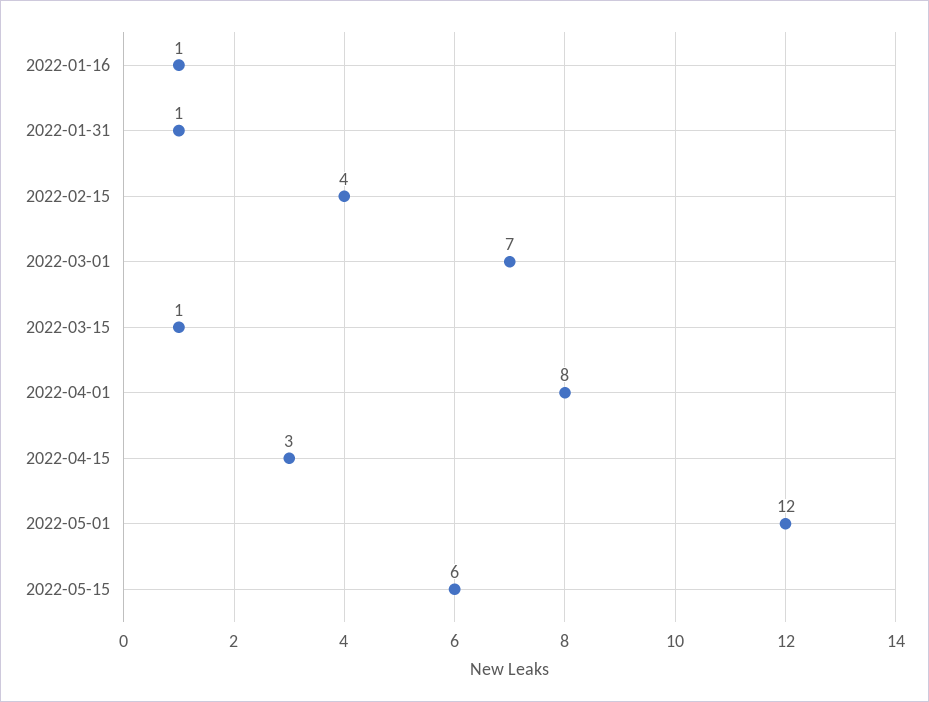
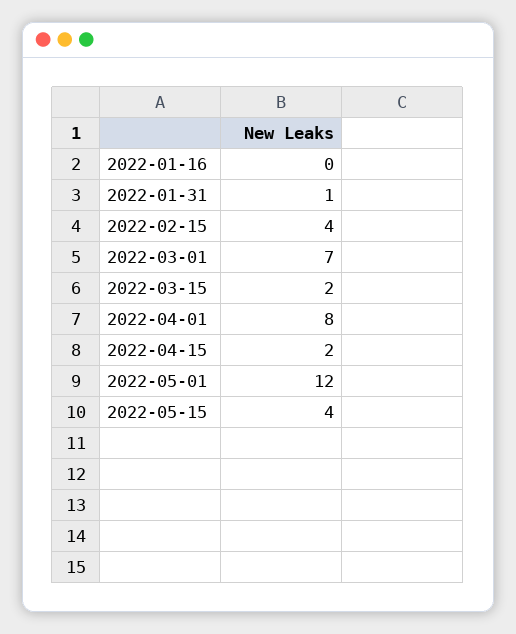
2022-01-16: 1 -> 0
2022-03-15: 1 -> 2
2022-04-15: 3 -> 2
2022-05-15: 6 -> 4

